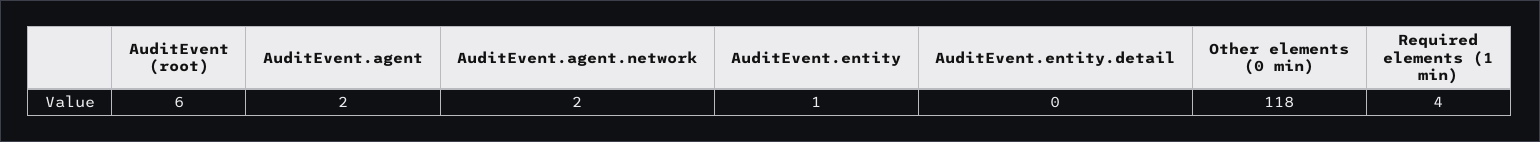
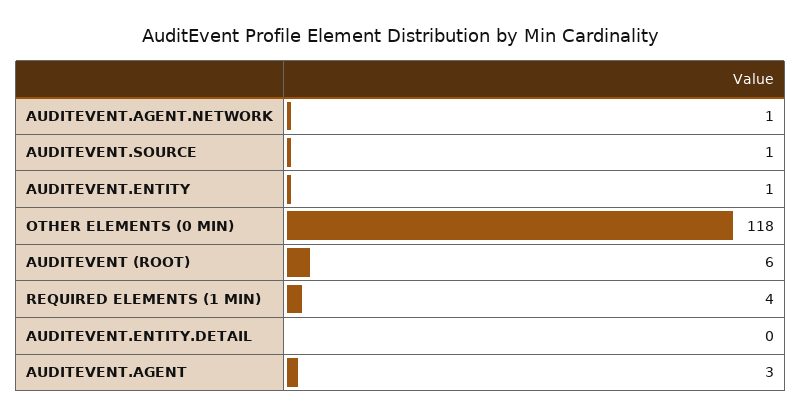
AuditEvent.agent: 2 -> 3
AuditEvent.agent.network: 2 -> 1
AUDITEVENT.SOURCE: none -> 1

